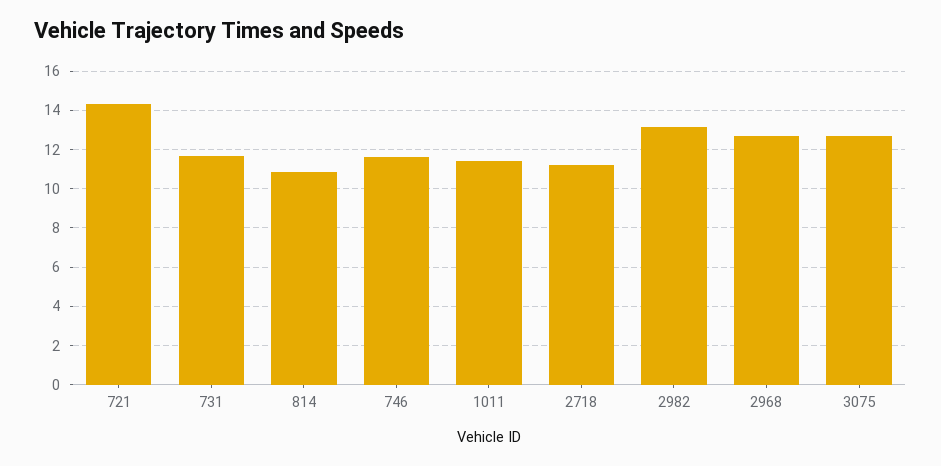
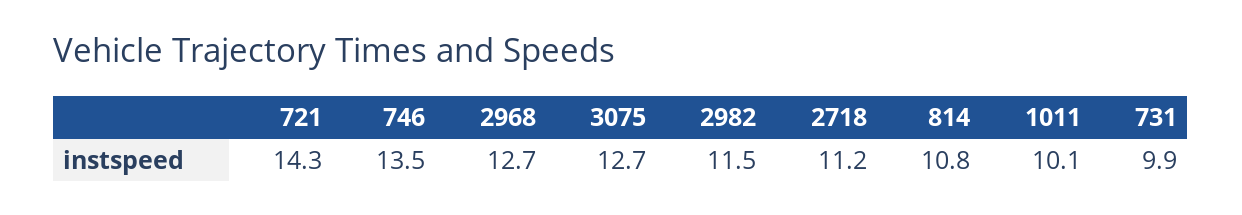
731: 11.5 -> 9.9
746: 11.5 -> 13.5
1011: 11.5 -> 10.1
2982: 13 -> 11.5

